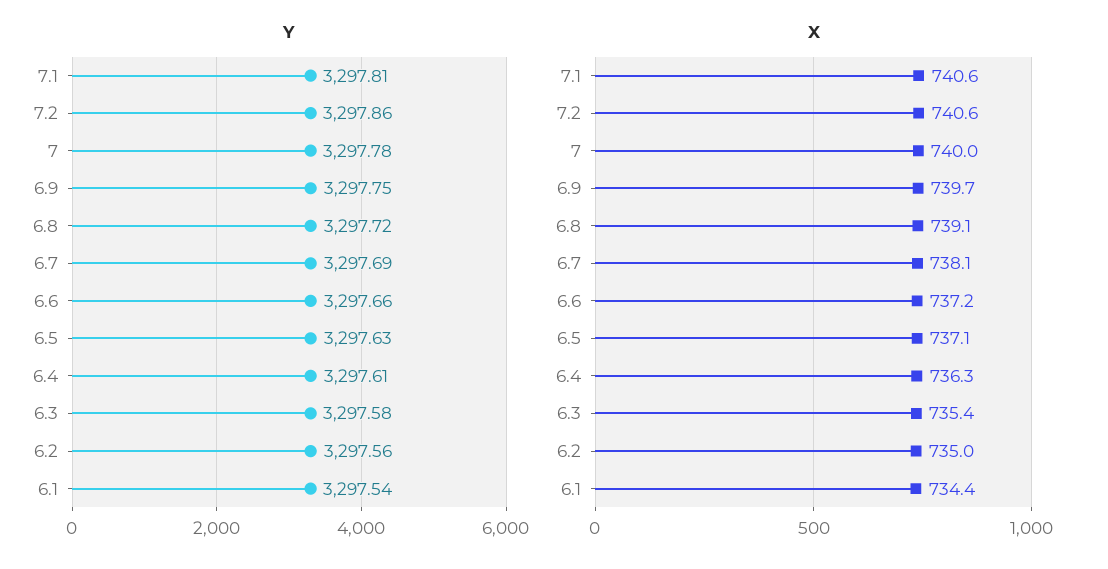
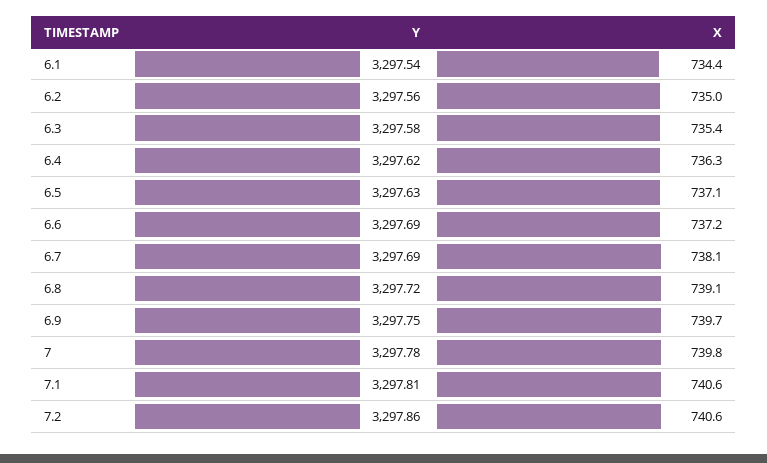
Y, 6.6: 3297.66 -> 3297.69
Y, 6.4: 3297.61 -> 3297.62
X, 7: 740 -> 739.8

